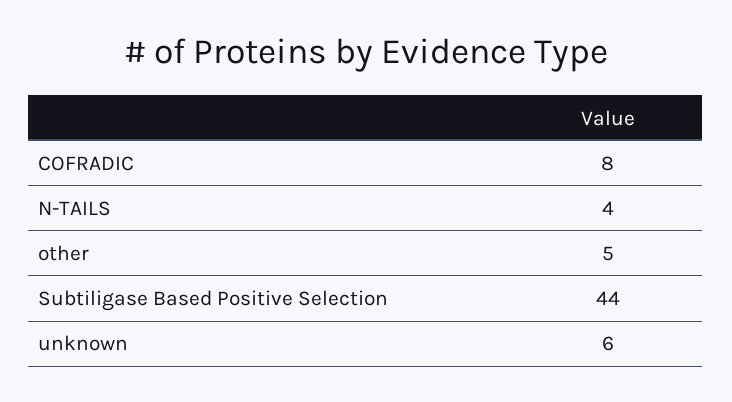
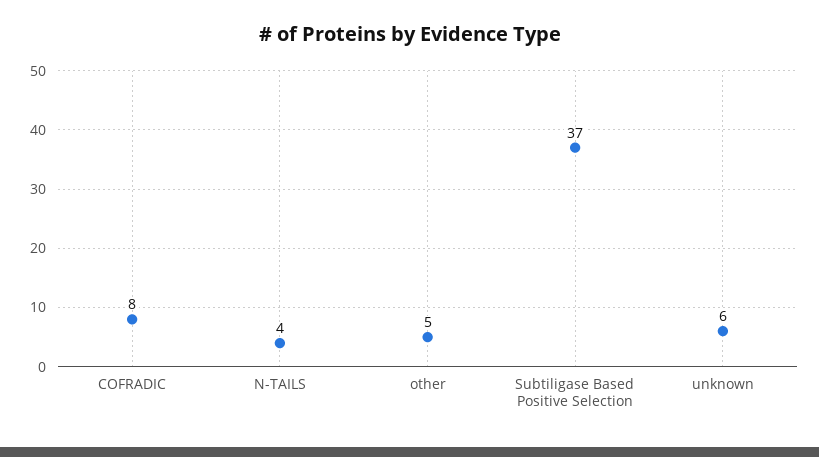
Subtiligase Based Positive Selection: 44 -> 37

